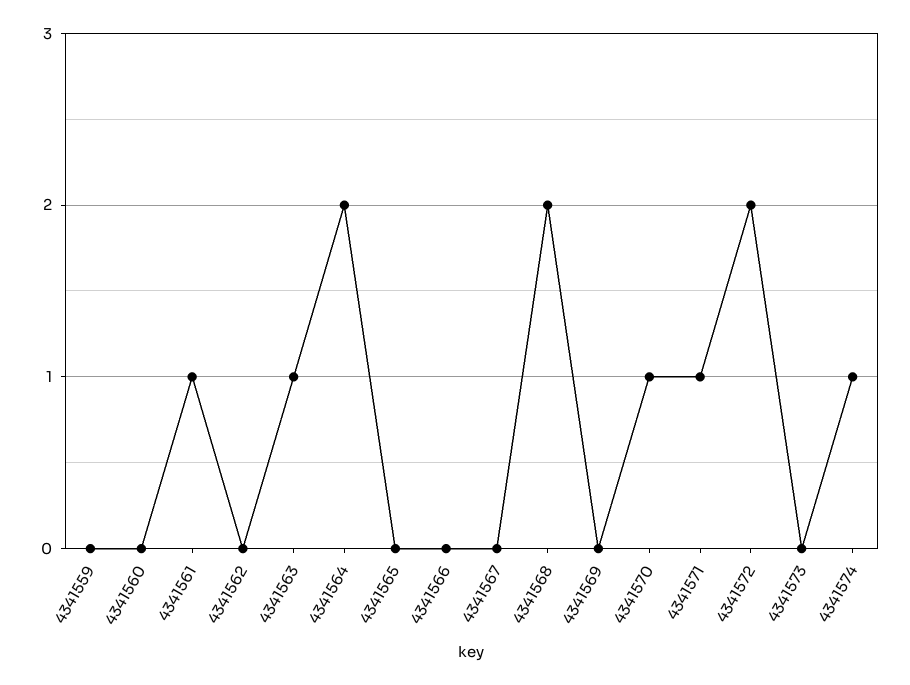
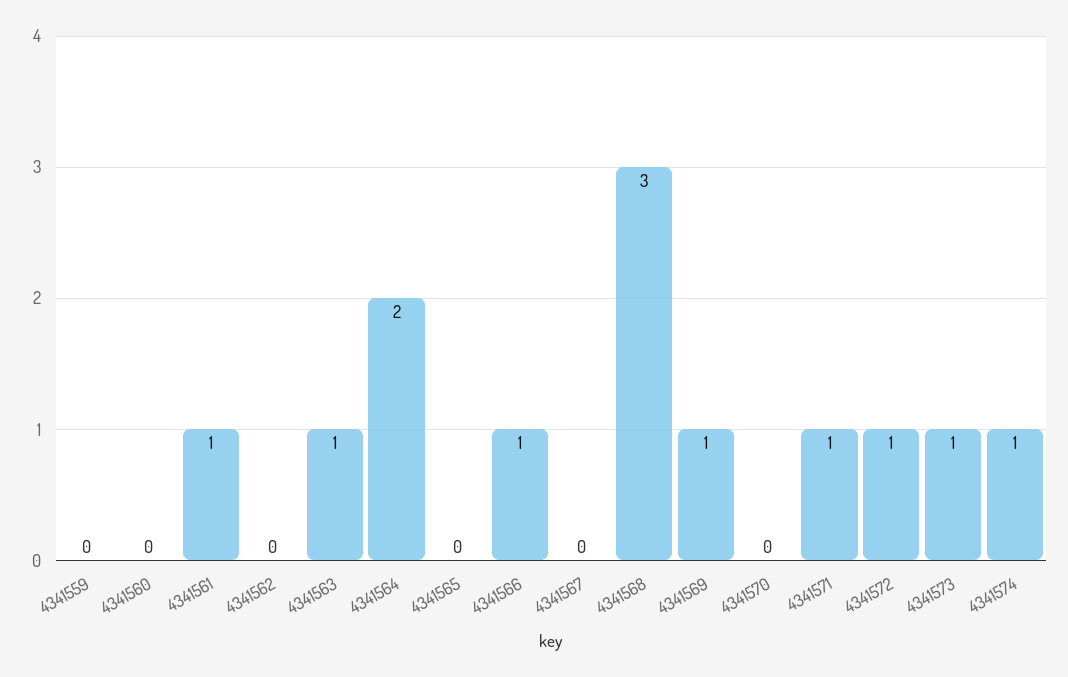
4341566: 0 -> 1
4341568: 2 -> 3
4341569: 0 -> 1
4341570: 1 -> 0
4341572: 2 -> 1
4341573: 0 -> 1

